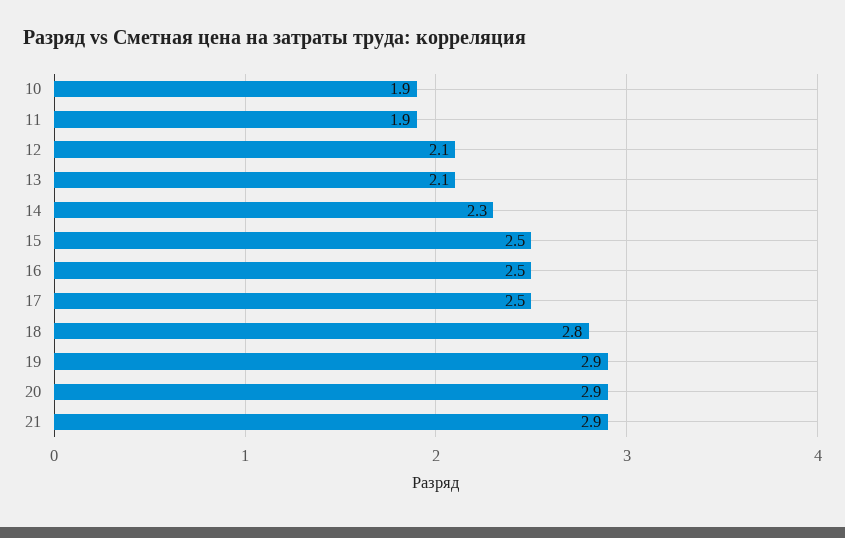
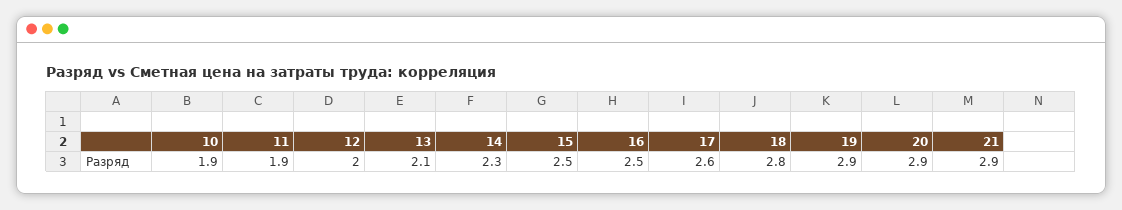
12: 2.1 -> 2
17: 2.5 -> 2.6

